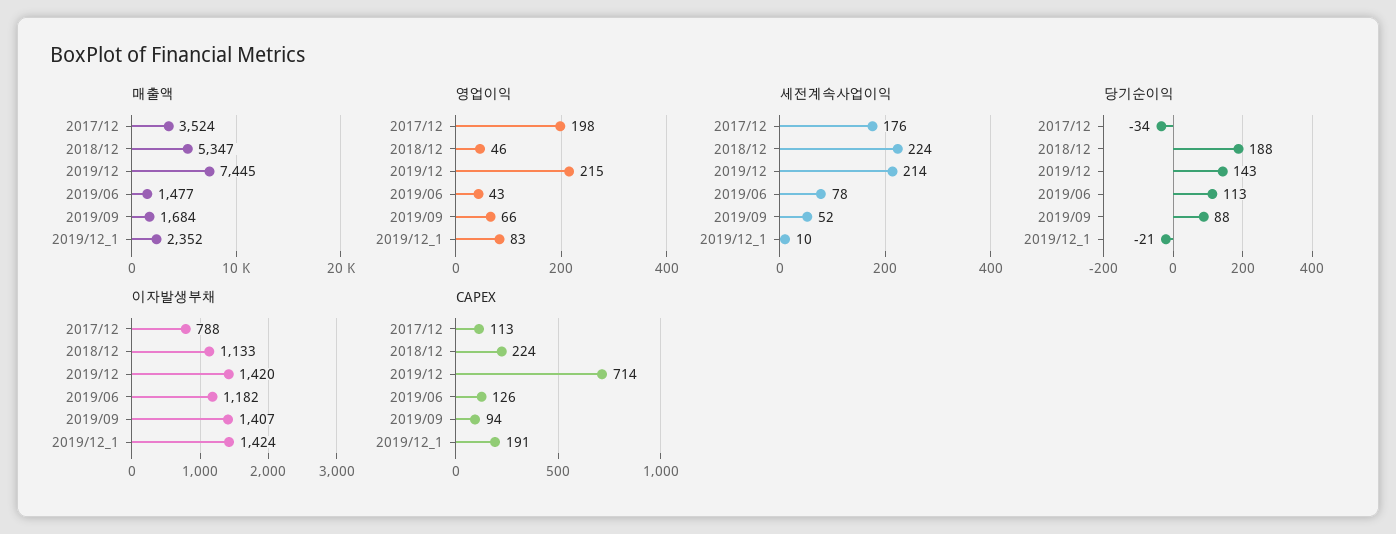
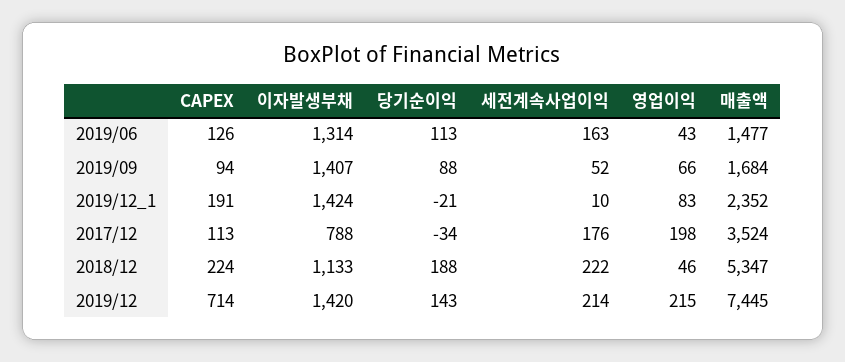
세전계속사업이익, 2018/12: 224 -> 222
세전계속사업이익, 2019/06: 78 -> 163
이자발생부채, 2019/06: 1182 -> 1314

